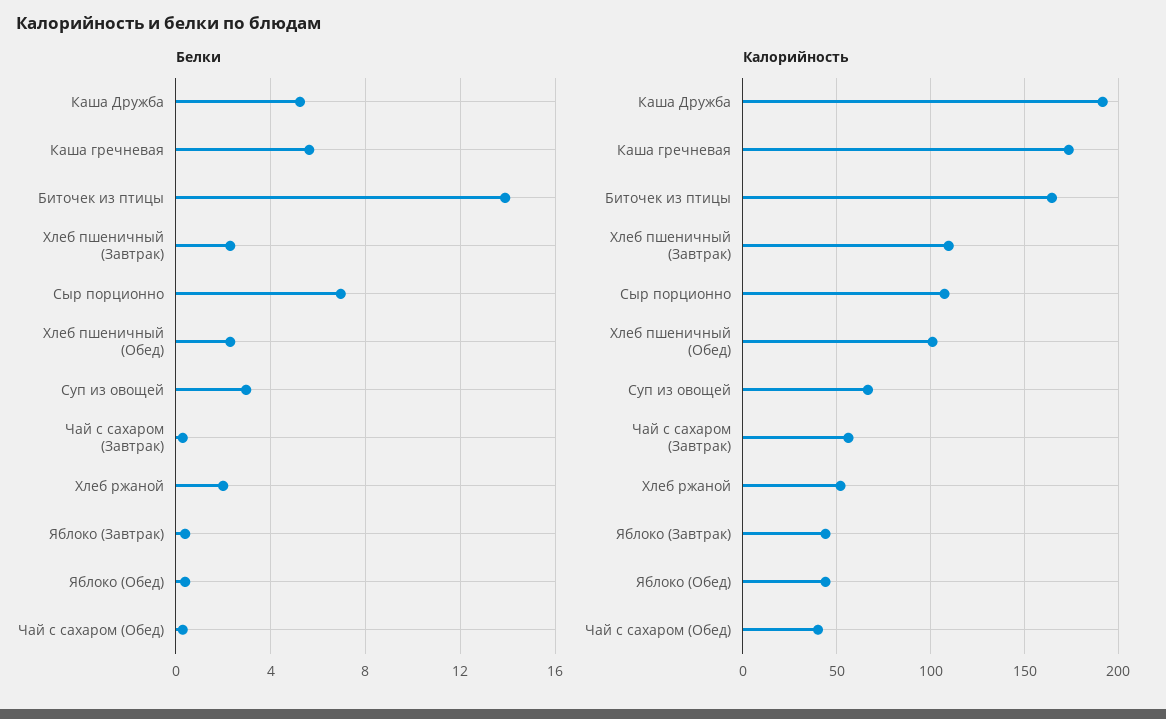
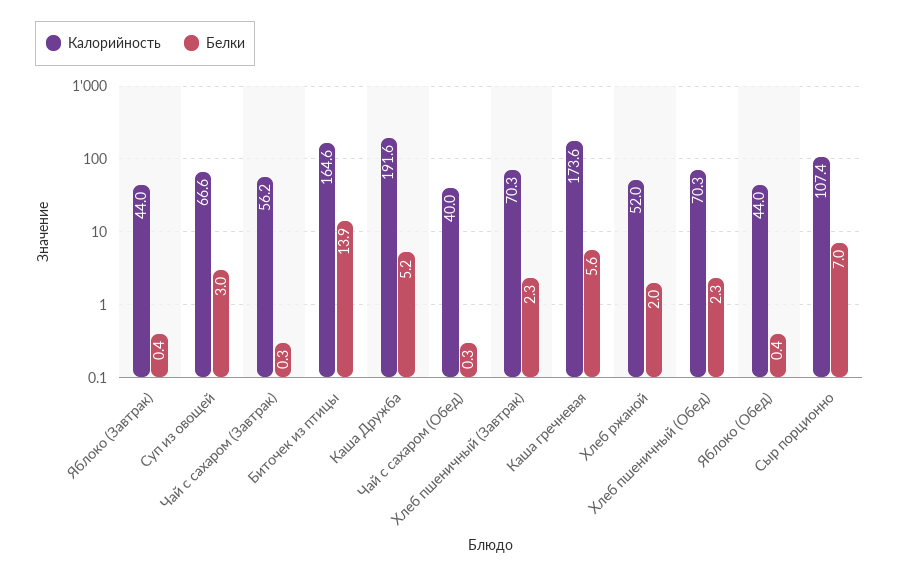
Калорийность, Хлеб пшеничный (Завтрак): 110 -> 70.3
Калорийность, Хлеб пшеничный (Обед): 100 -> 70.3

